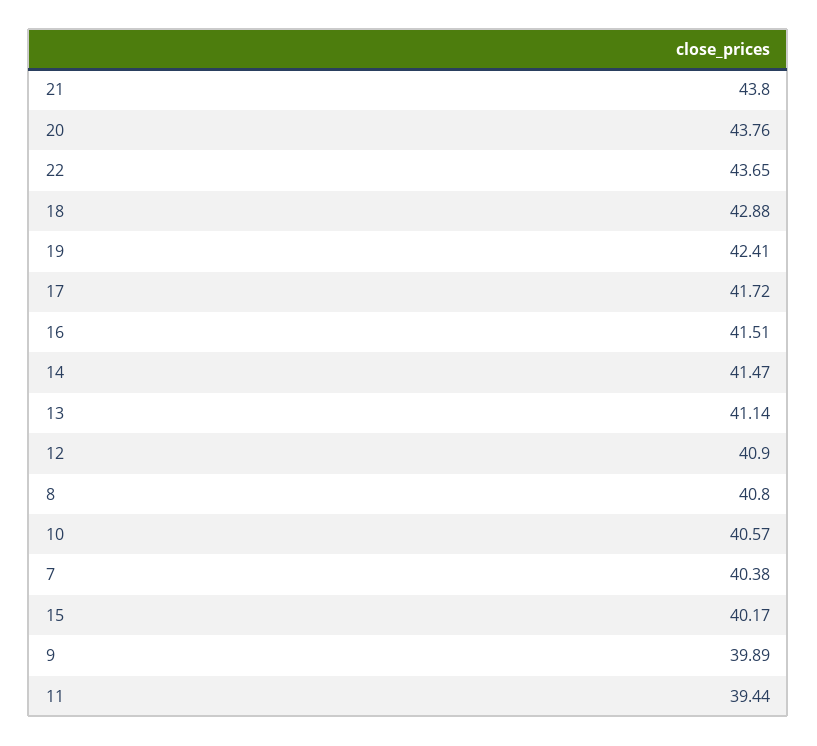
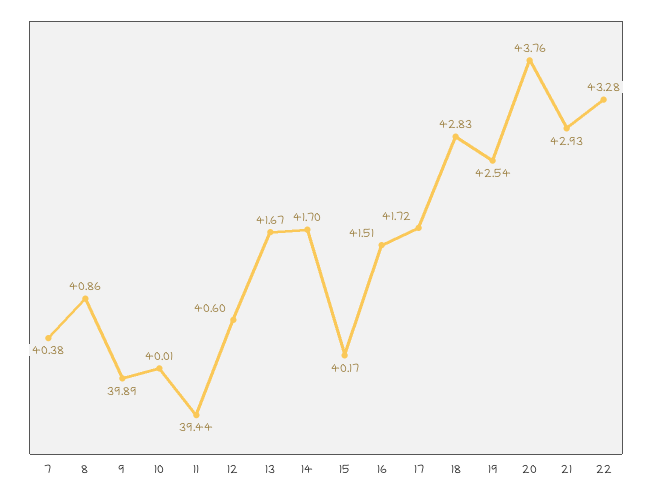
21: 43.8 -> 42.93
22: 43.65 -> 43.28
18: 42.88 -> 42.83
19: 42.41 -> 42.54
14: 41.47 -> 41.7
13: 41.14 -> 41.67
12: 40.9 -> 40.6
8: 40.8 -> 40.86
10: 40.57 -> 40.01

